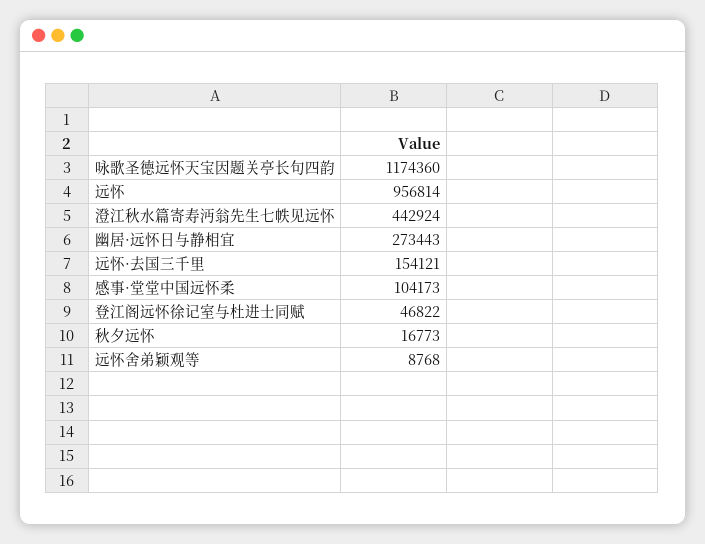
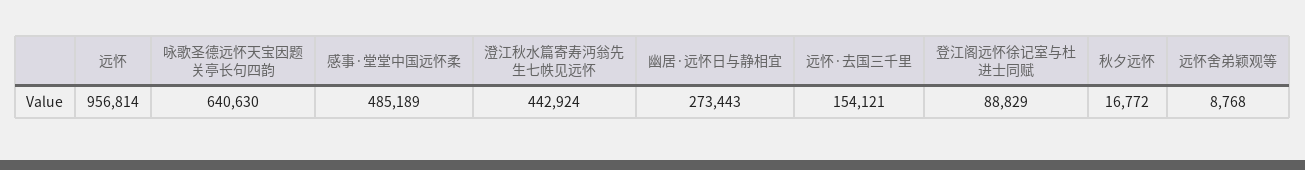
咏歌圣德远怀天宝因题关亭长句四韵: 1174360 -> 640630
感事·堂堂中国远怀柔: 104173 -> 485189
登江阁远怀徐记室与杜进士同赋: 46822 -> 88829
秋夕远怀: 16773 -> 16772

